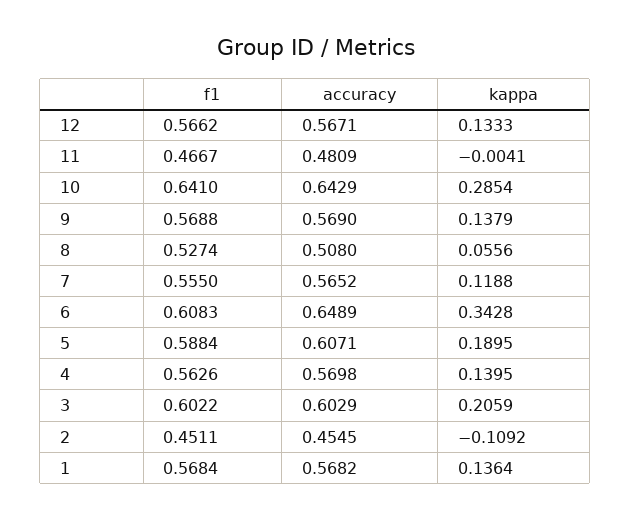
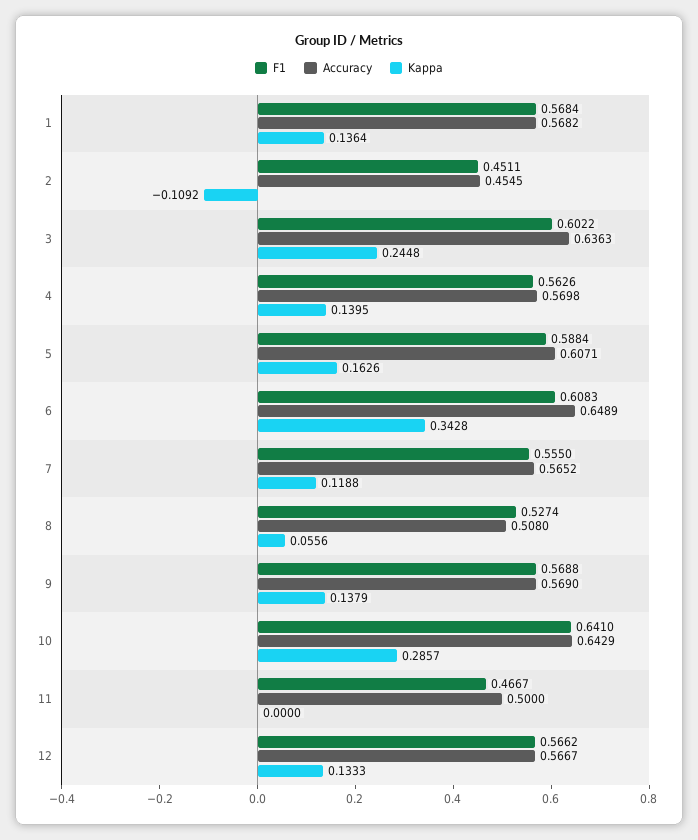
accuracy, 12: 0.5671 -> 0.5667
accuracy, 11: 0.4809 -> 0.5
kappa, 11: -0.0041 -> 0
kappa, 10: 0.2854 -> 0.2857
kappa, 5: 0.1895 -> 0.1626
accuracy, 3: 0.6029 -> 0.6363
kappa, 3: 0.2059 -> 0.2448

